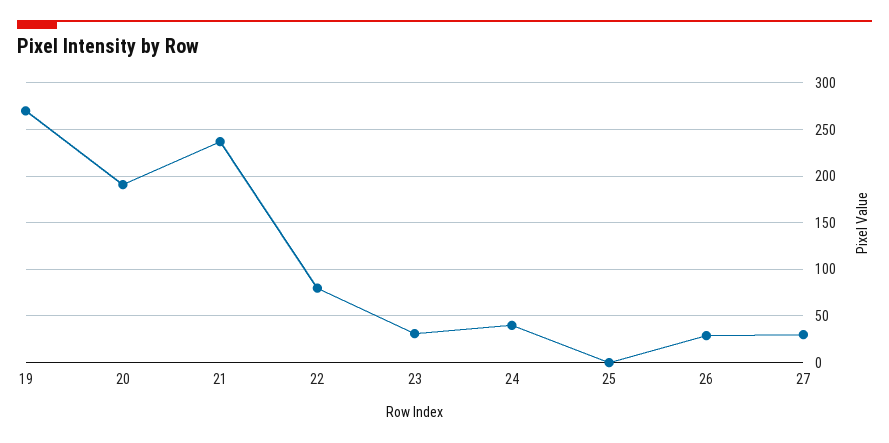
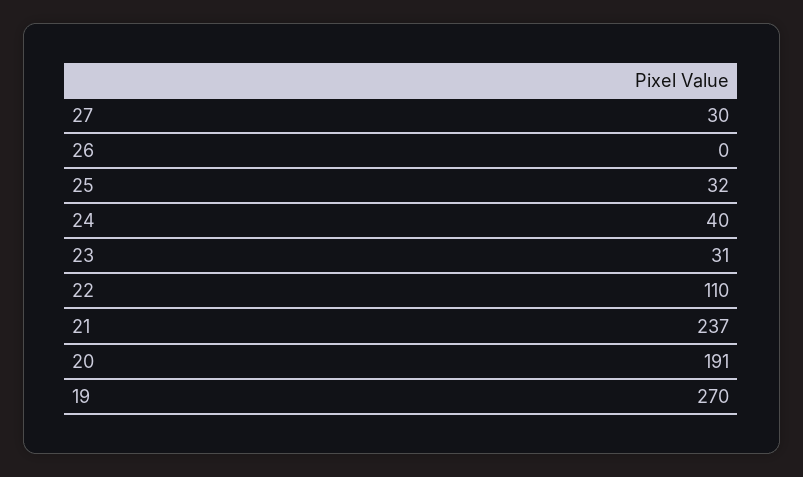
22: 80 -> 110
25: 0 -> 32
26: 30 -> 0

